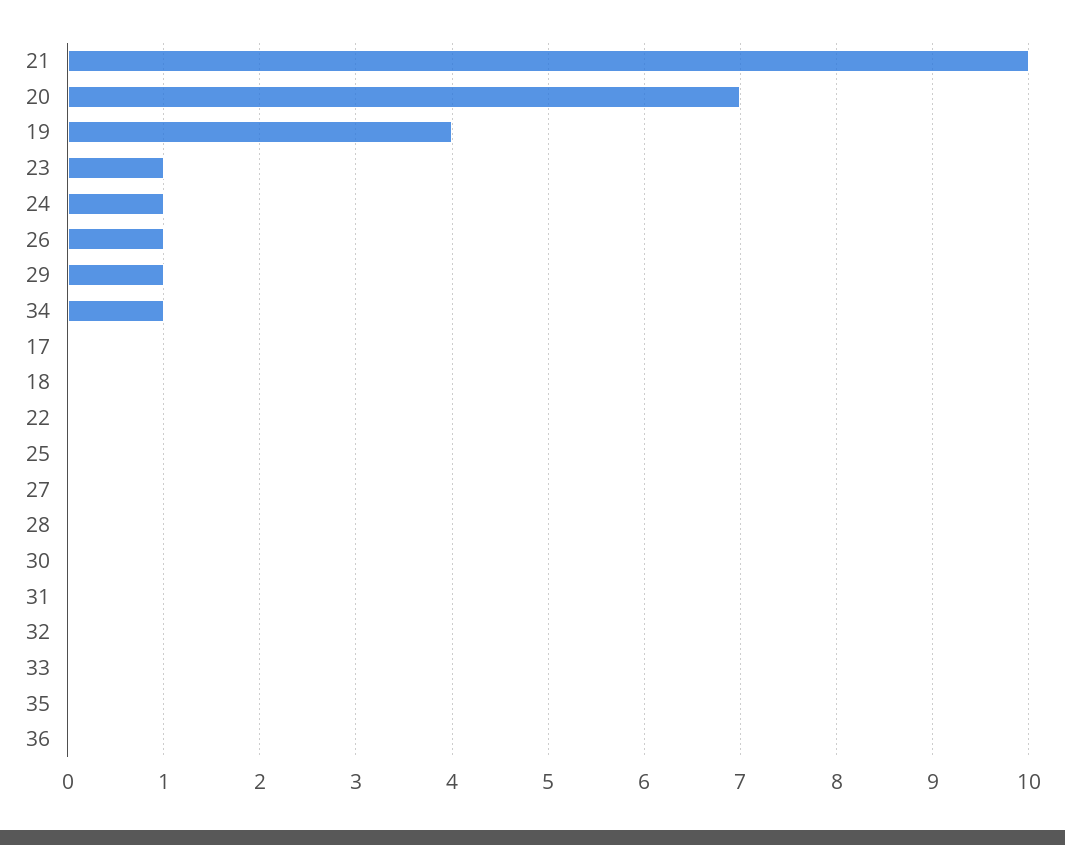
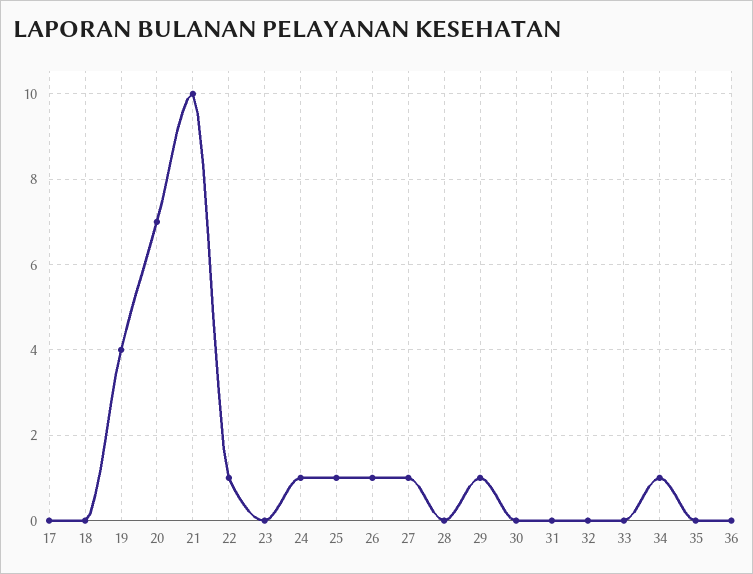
23: 1 -> 0
22: 0 -> 1
25: 0 -> 1
27: 0 -> 1

